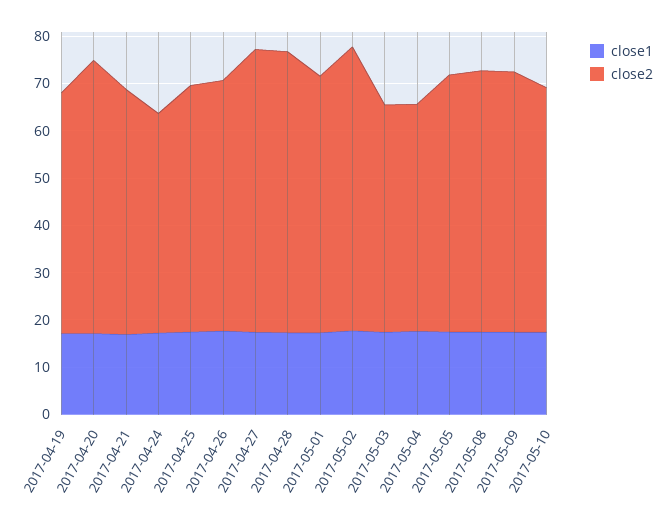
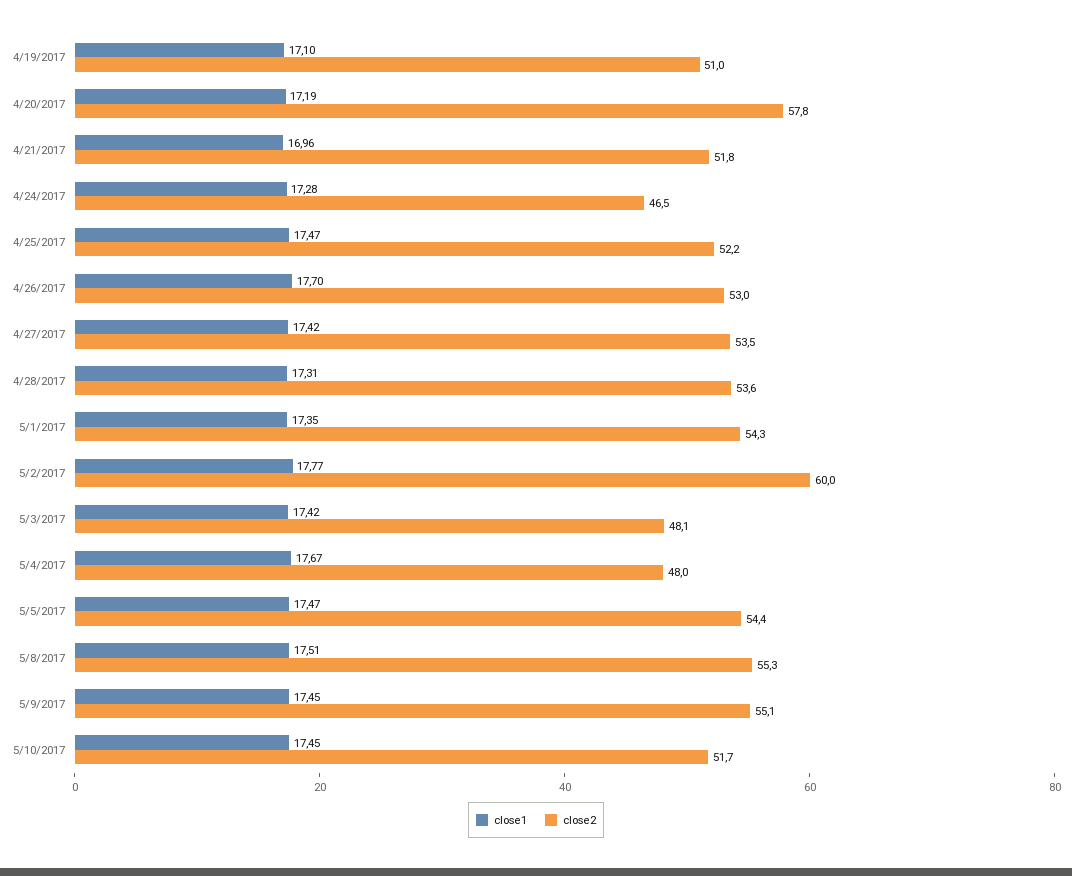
close2, 2017-04-27: 60 -> 53.5
close2, 2017-04-28: 60 -> 53.6

